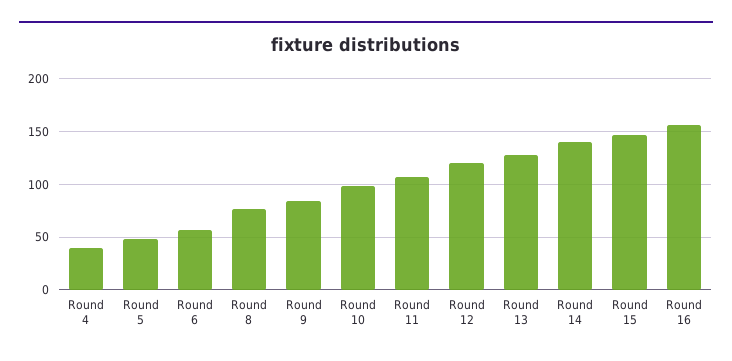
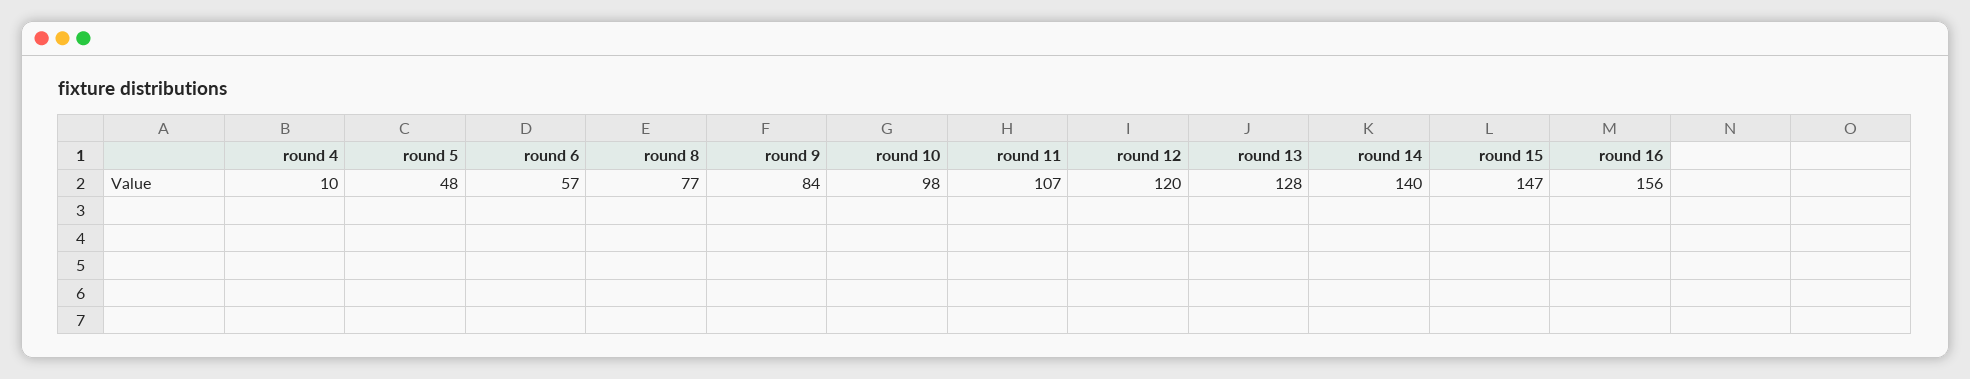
Round 4: 40 -> 10

